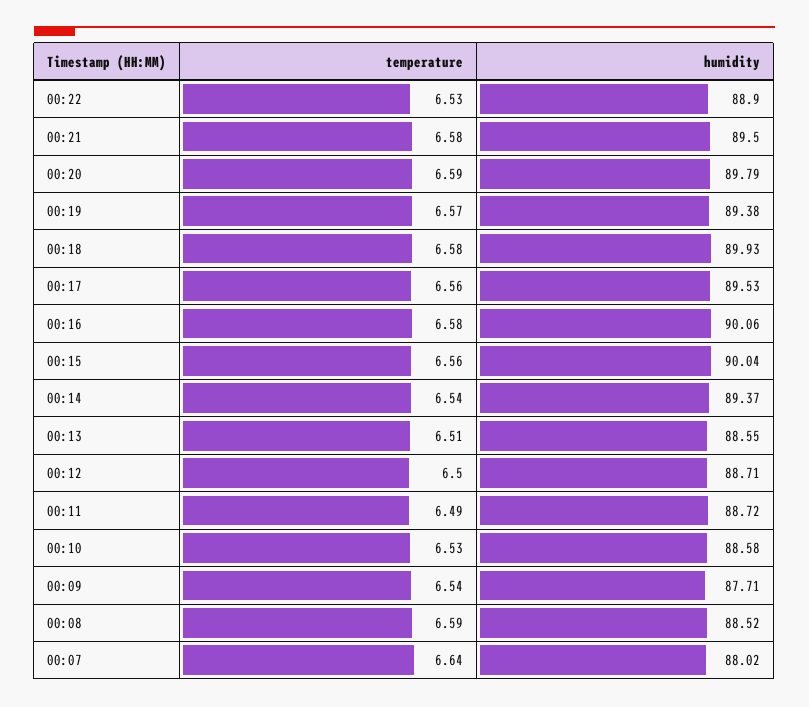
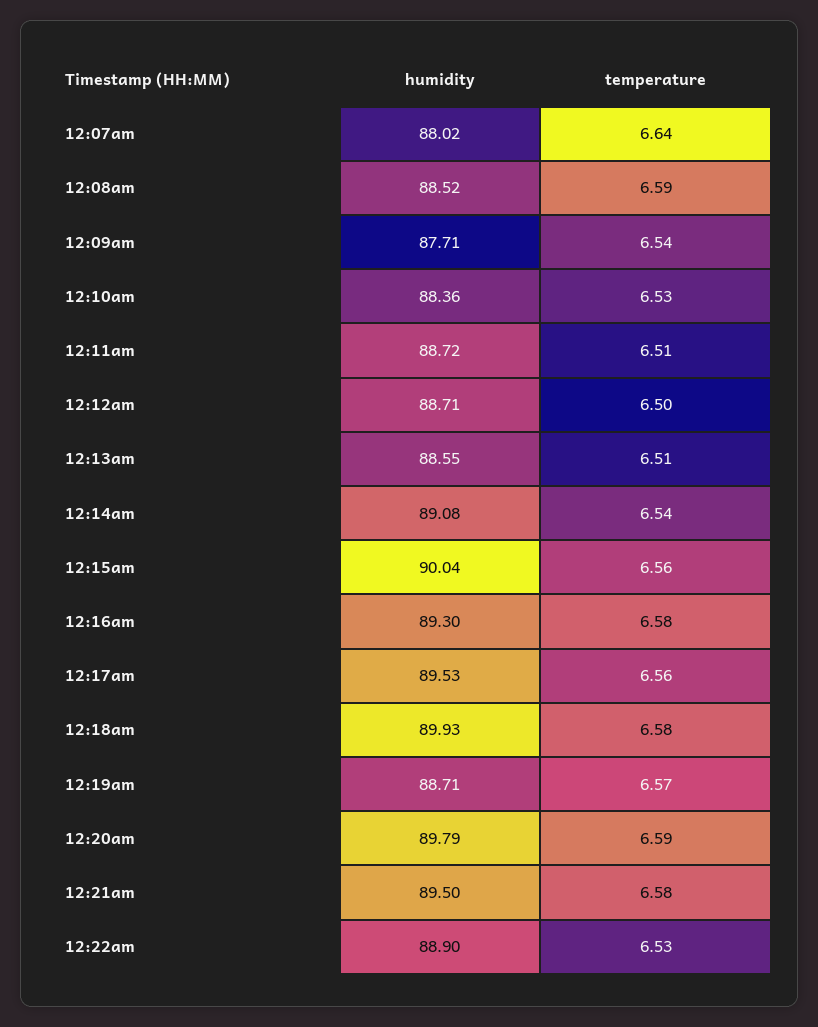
humidity, 00:19: 89.38 -> 88.71
humidity, 00:16: 90.06 -> 89.3
humidity, 00:14: 89.37 -> 89.08
temperature, 00:11: 6.49 -> 6.51
humidity, 00:10: 88.58 -> 88.36

